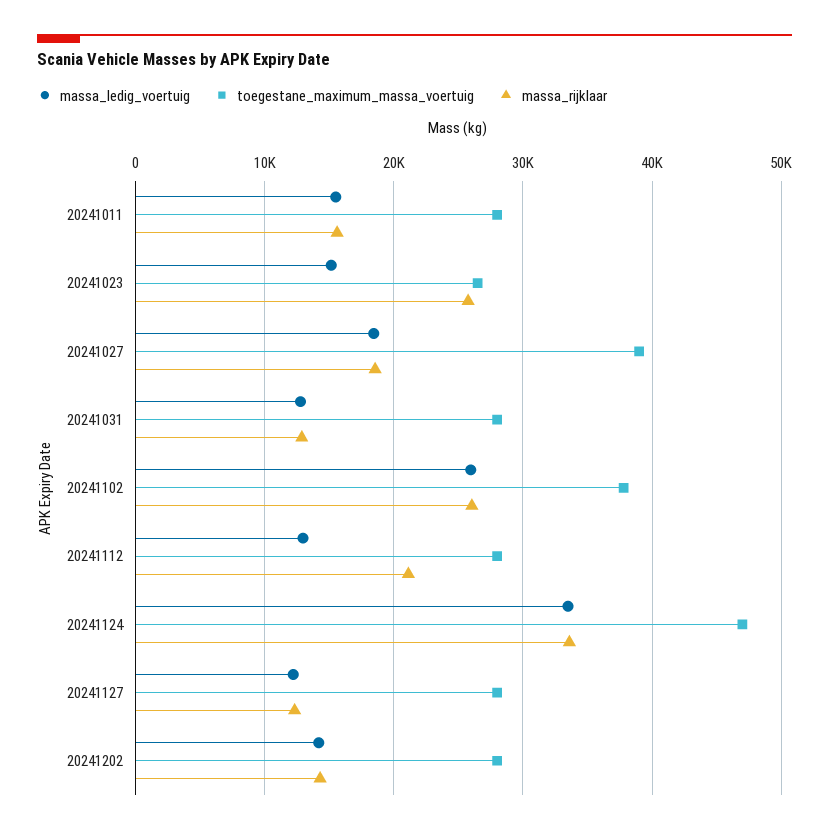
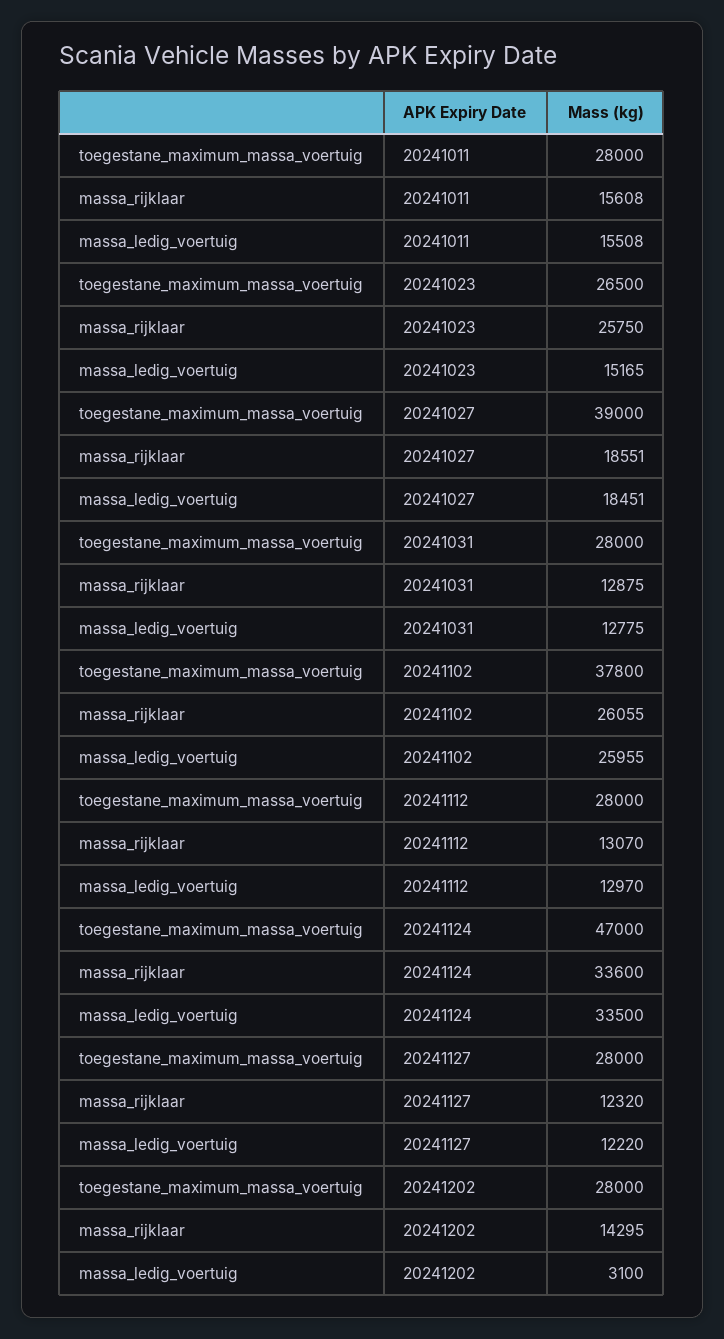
massa_rijklaar, 20241112: 21000 -> 13070
massa_ledig_voertuig, 20241202: 14000 -> 3100

